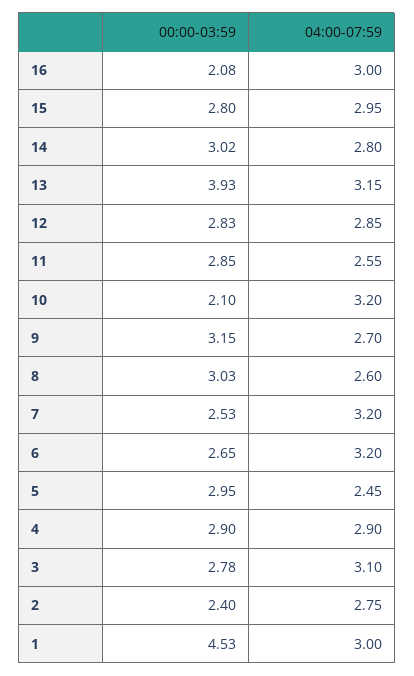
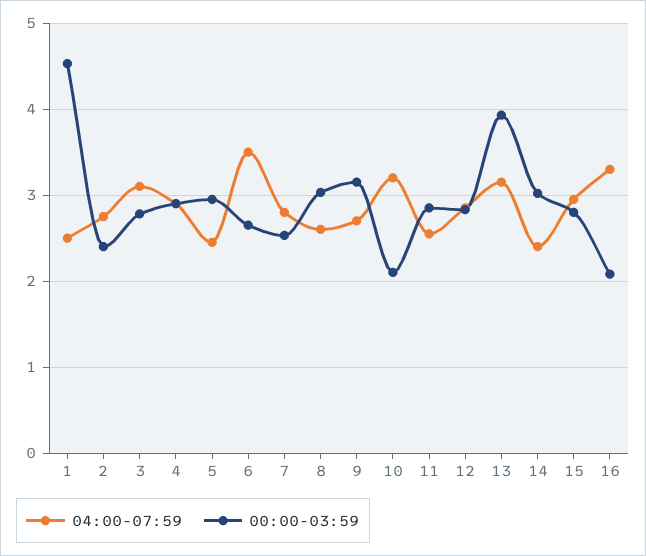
04:00-07:59, 16: 3 -> 3.3
04:00-07:59, 14: 2.8 -> 2.4
04:00-07:59, 7: 3.2 -> 2.8
04:00-07:59, 6: 3.2 -> 3.5
04:00-07:59, 1: 3 -> 2.5

